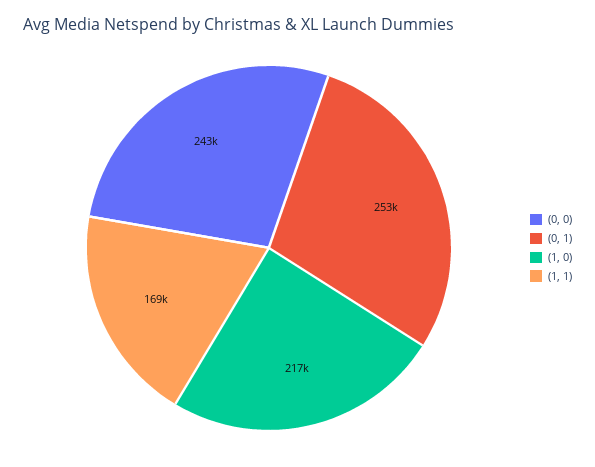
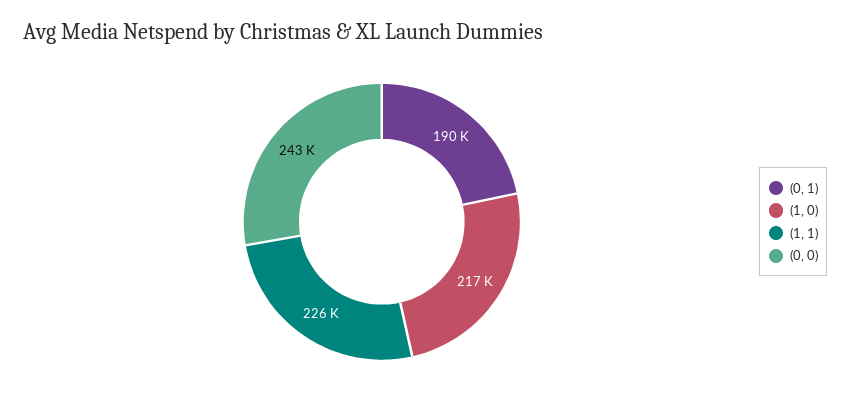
(0, 1): 253000 -> 190000
(1, 1): 169000 -> 226000

